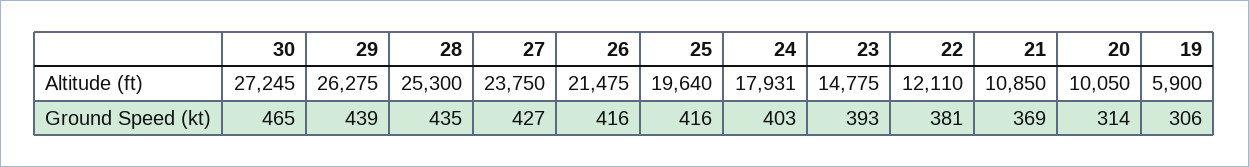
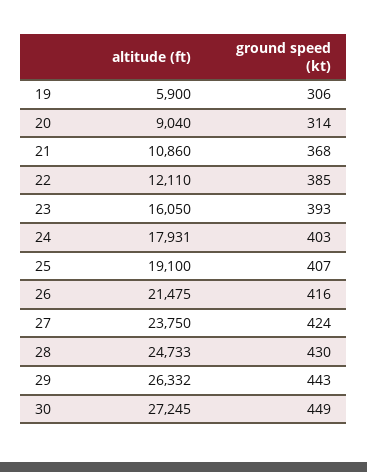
29, Altitude (ft): 26275 -> 26332
28, Altitude (ft): 25300 -> 24733
25, Altitude (ft): 19640 -> 19100
23, Altitude (ft): 14775 -> 16050
21, Altitude (ft): 10850 -> 10860
20, Altitude (ft): 10050 -> 9040
30, Ground Speed (kt): 465 -> 449
29, Ground Speed (kt): 439 -> 443
28, Ground Speed (kt): 435 -> 430
27, Ground Speed (kt): 427 -> 424
25, Ground Speed (kt): 416 -> 407
22, Ground Speed (kt): 381 -> 385
21, Ground Speed (kt): 369 -> 368

